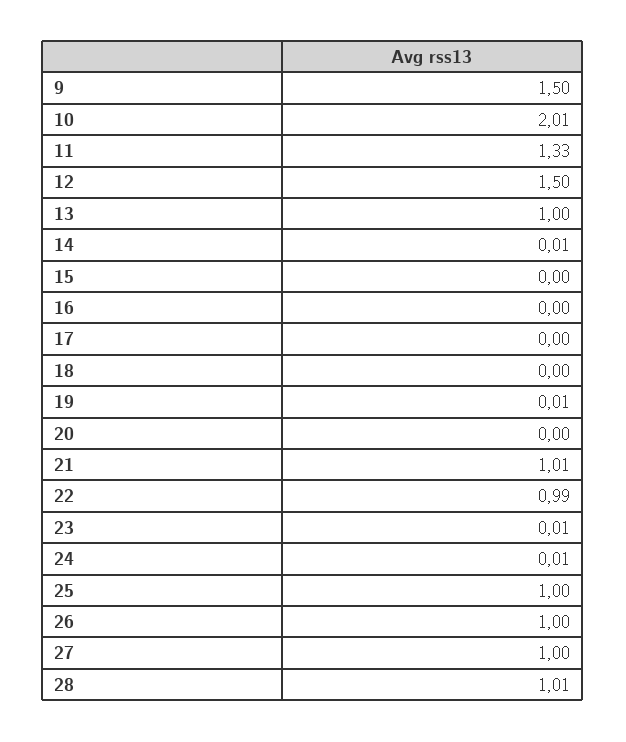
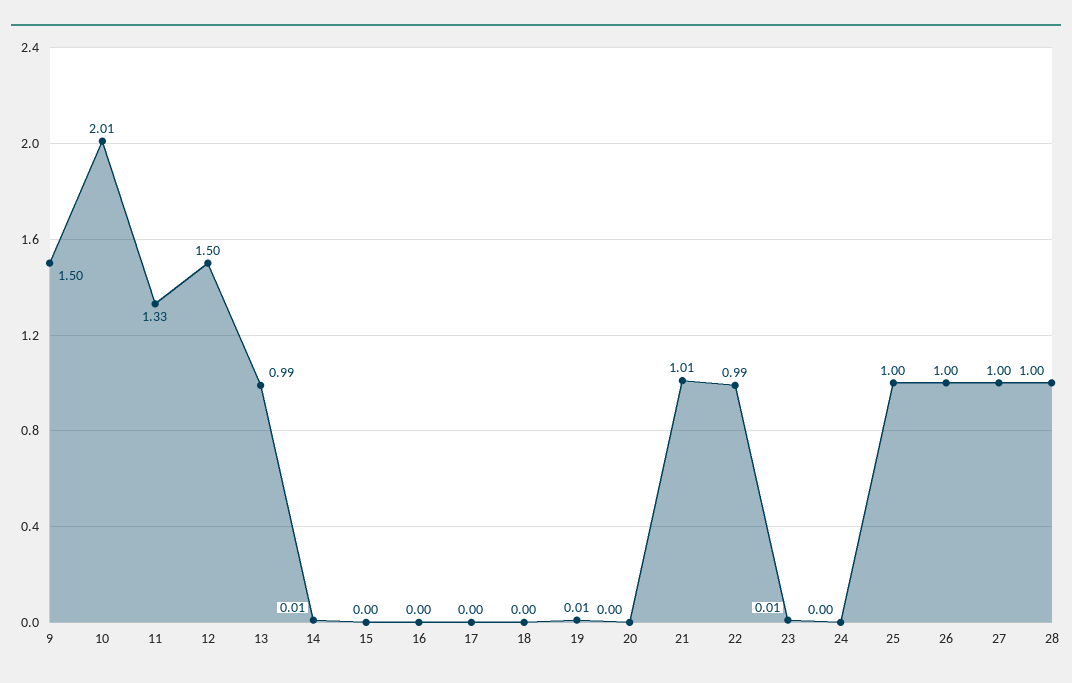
13: 1 -> 0.99
24: 0.01 -> 0
28: 1.01 -> 1

